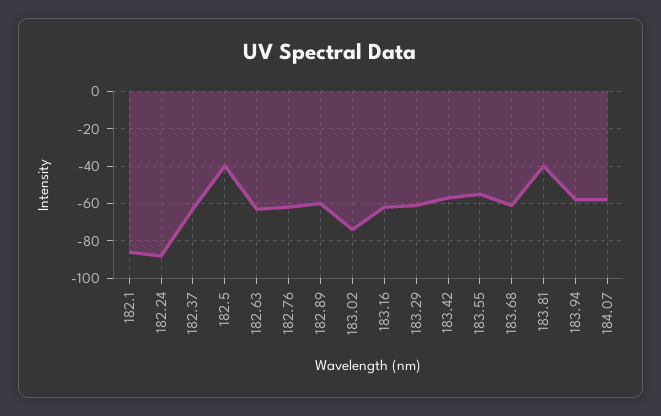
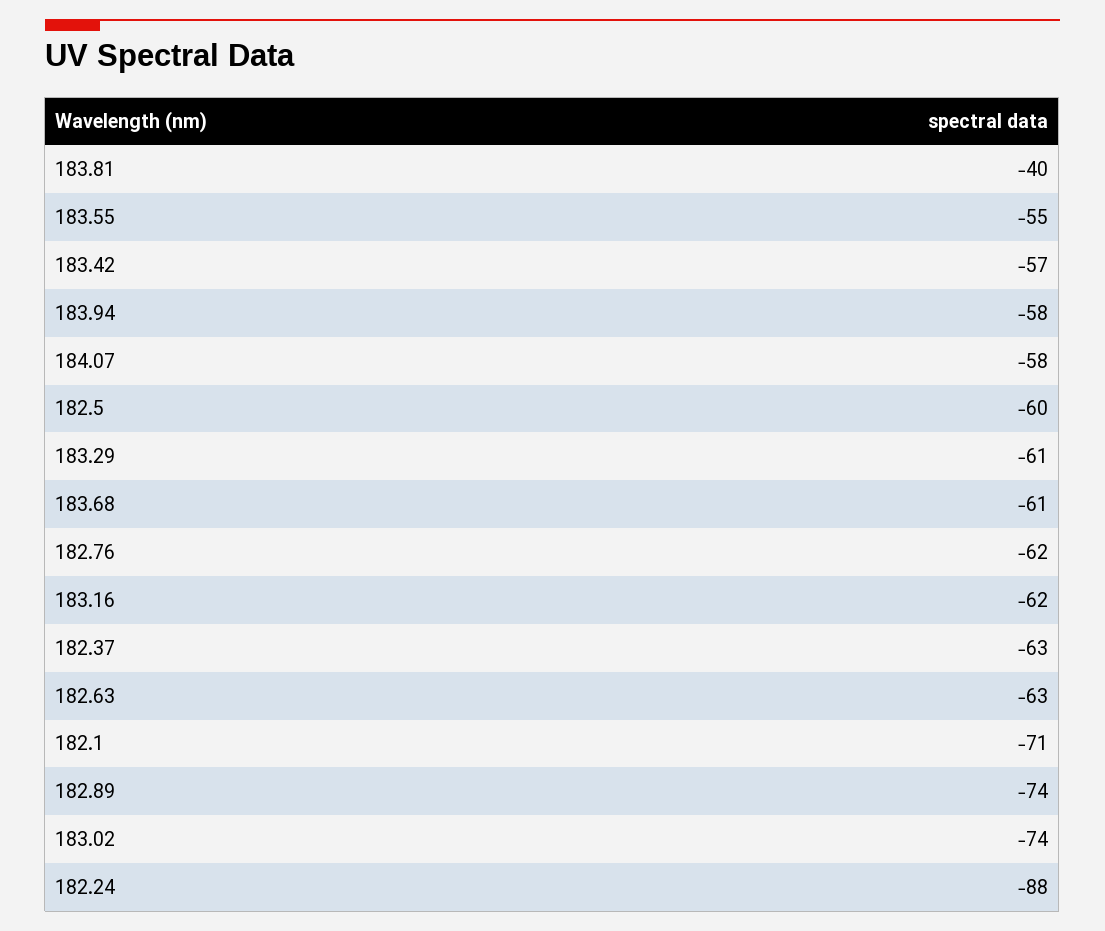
182.1: -85 -> -71
182.5: -40 -> -60
182.89: -60 -> -74

